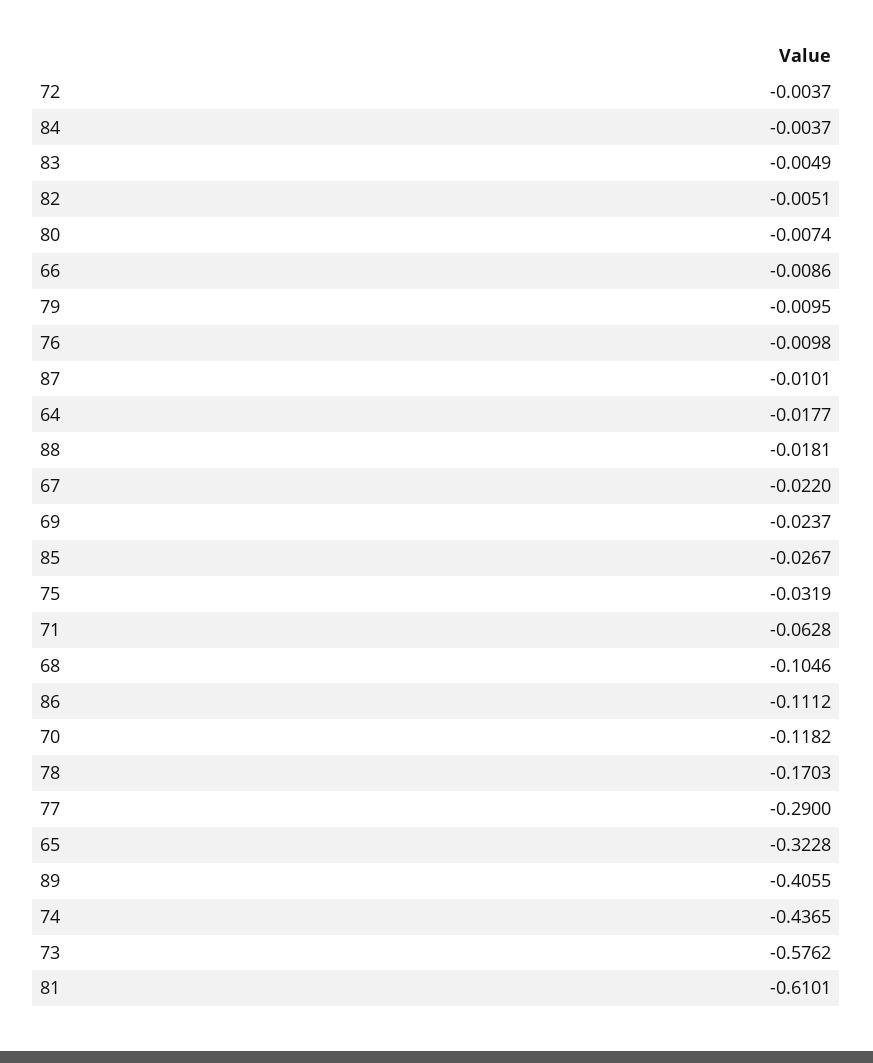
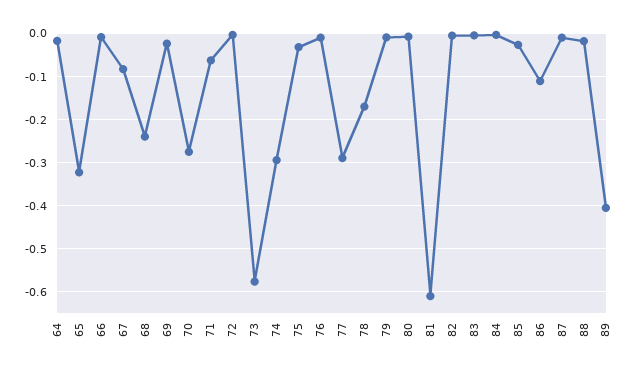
67: -0.022 -> -0.08
68: -0.1046 -> -0.24
70: -0.1182 -> -0.28
74: -0.4365 -> -0.3

